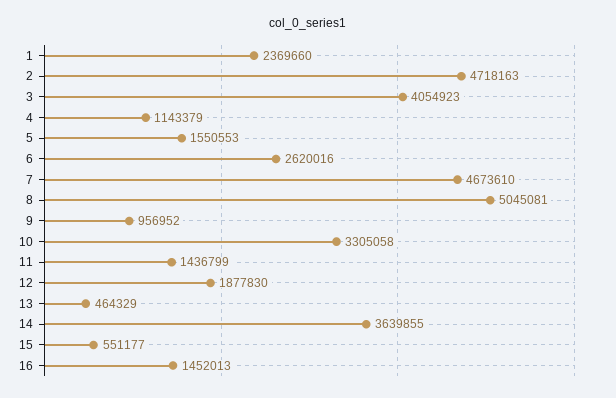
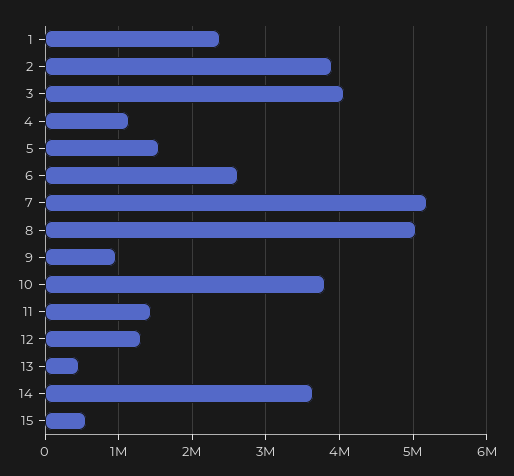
2: 4718163 -> 3900000
7: 4673610 -> 5200000
10: 3305058 -> 3800000
12: 1877830 -> 1300000
16: 1452013 -> none

